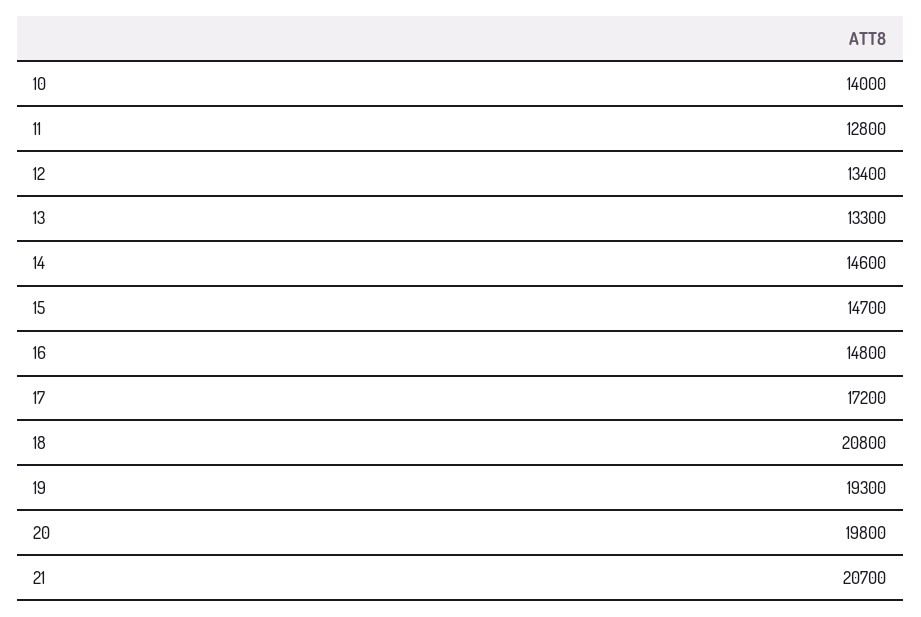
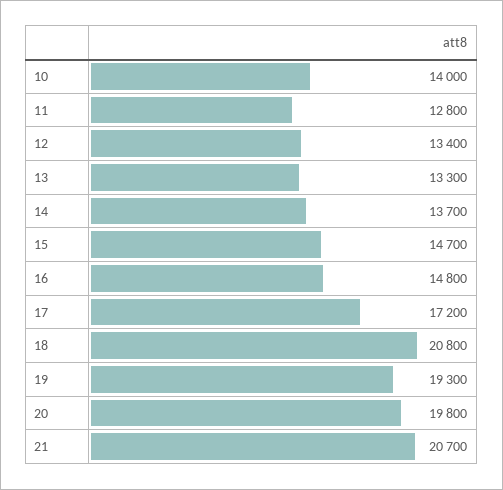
14: 14600 -> 13700

